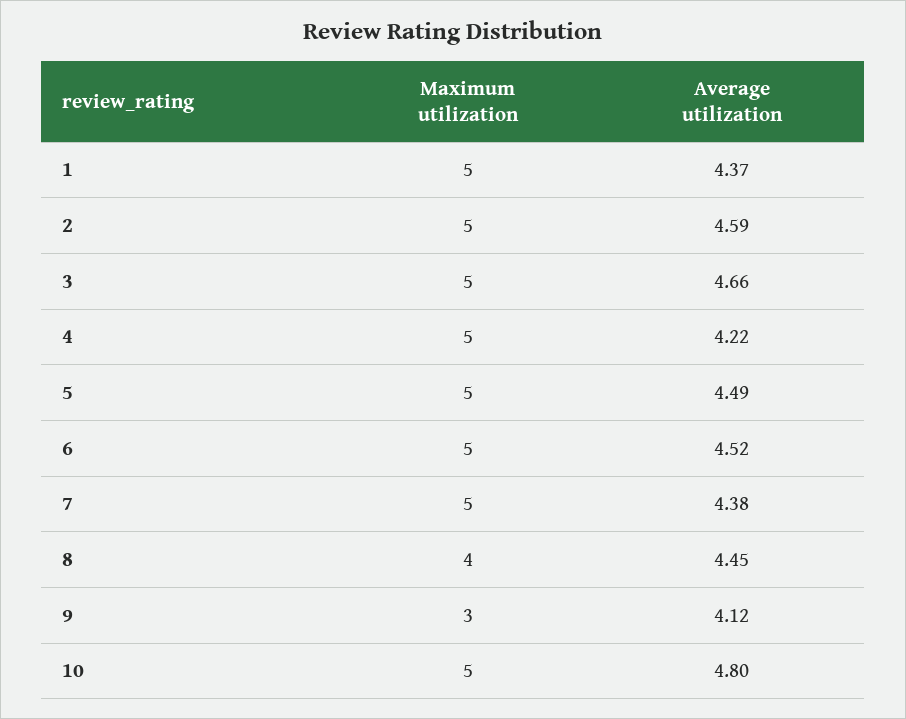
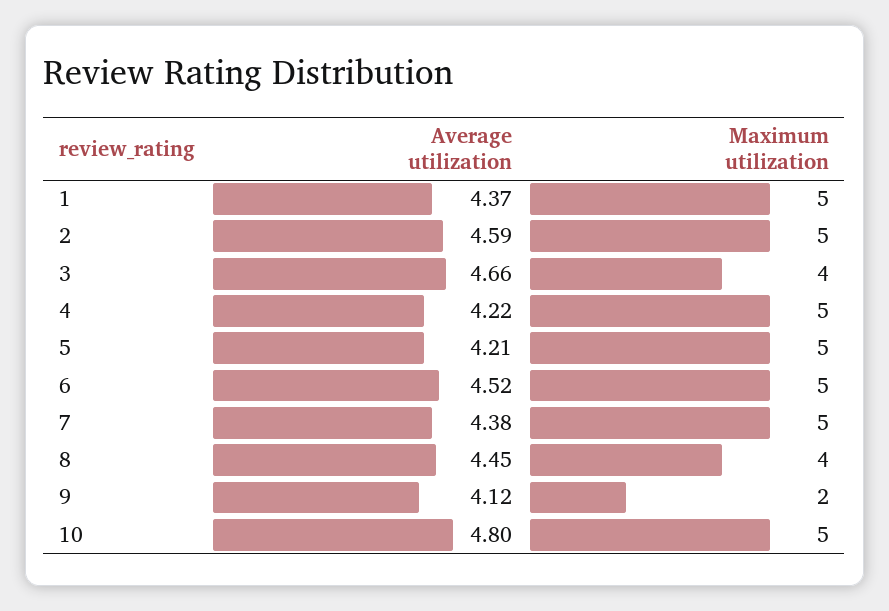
Maximum utilization, 3: 5 -> 4
Average utilization, 5: 4.49 -> 4.21
Maximum utilization, 9: 3 -> 2

